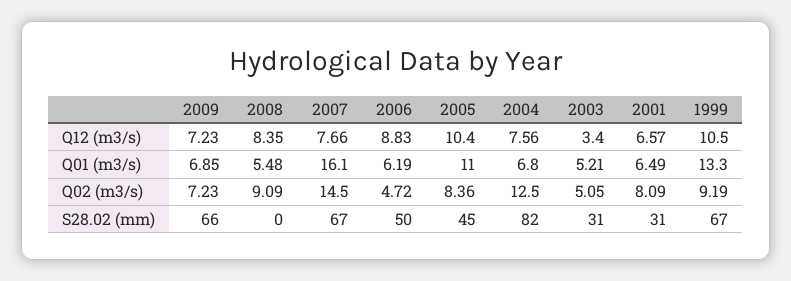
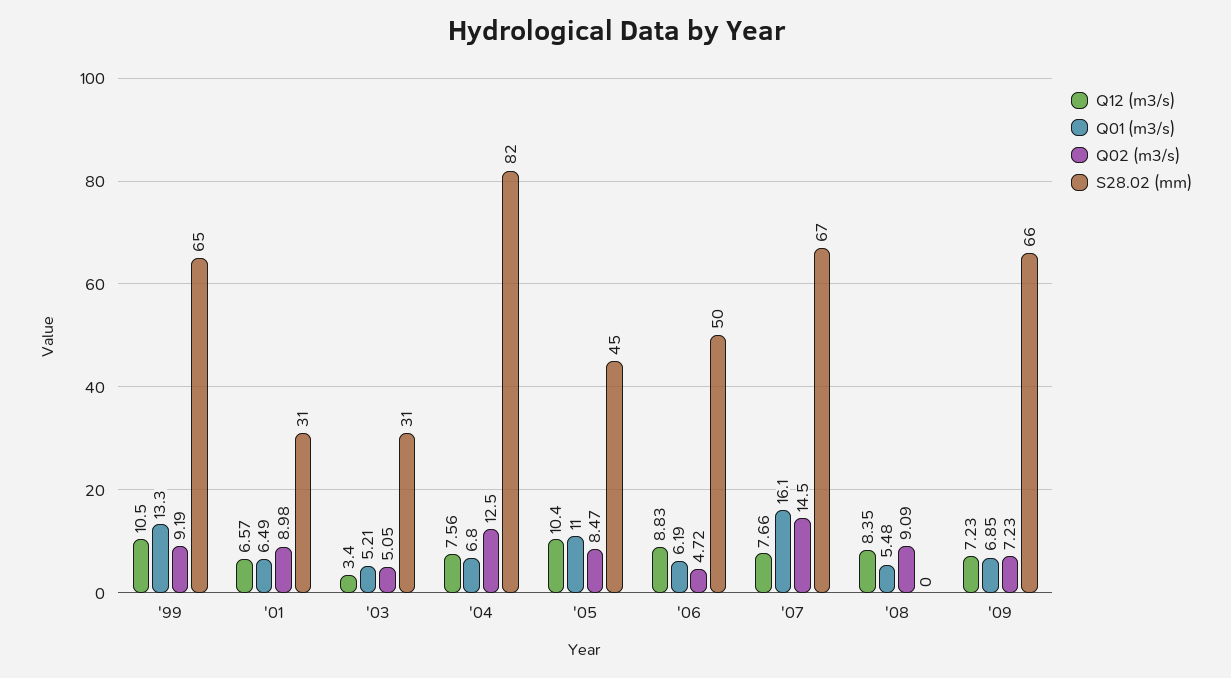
Q02 (m3/s), 2005: 8.36 -> 8.47
Q02 (m3/s), 2001: 8.09 -> 8.98
S28.02 (mm), 1999: 67 -> 65

